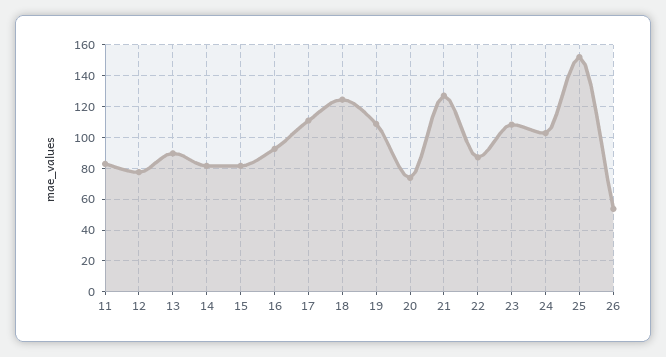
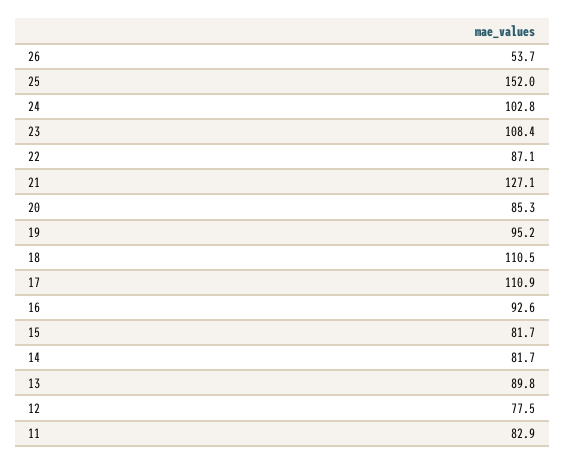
18: 125 -> 110.5
19: 110 -> 95.2
20: 75 -> 85.3

